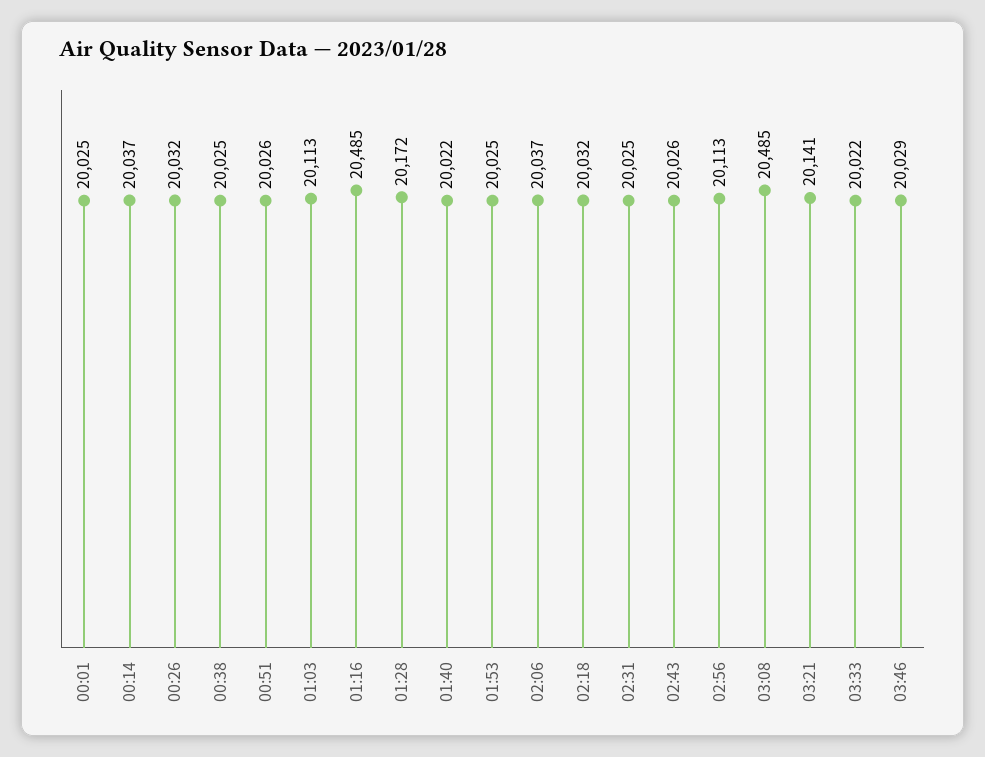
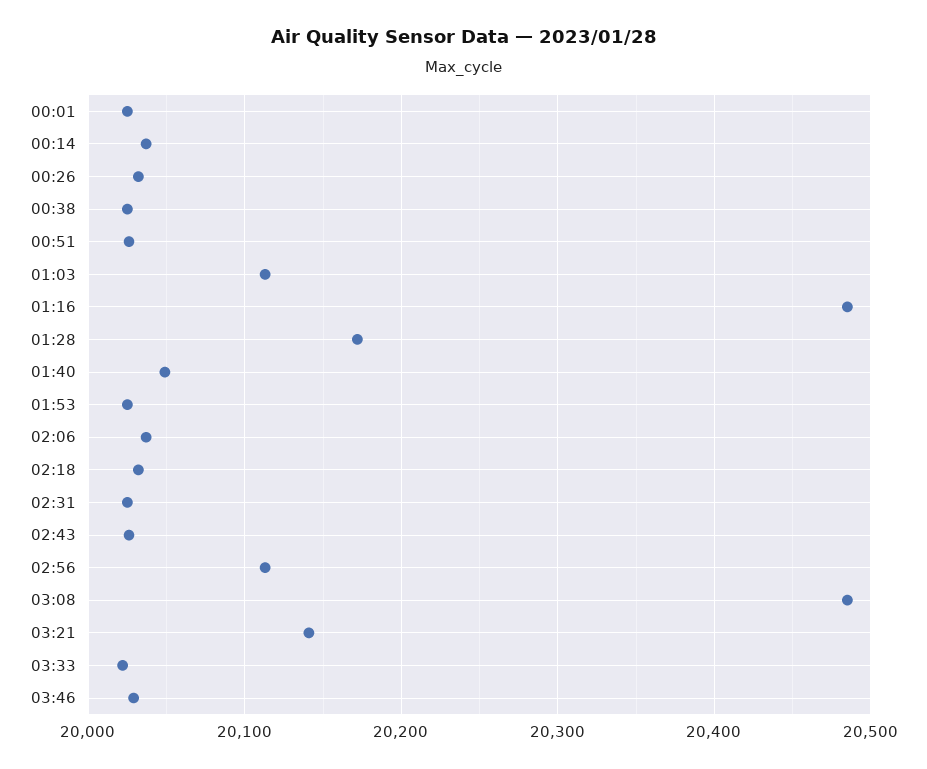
01:40: 20022 -> 20050

